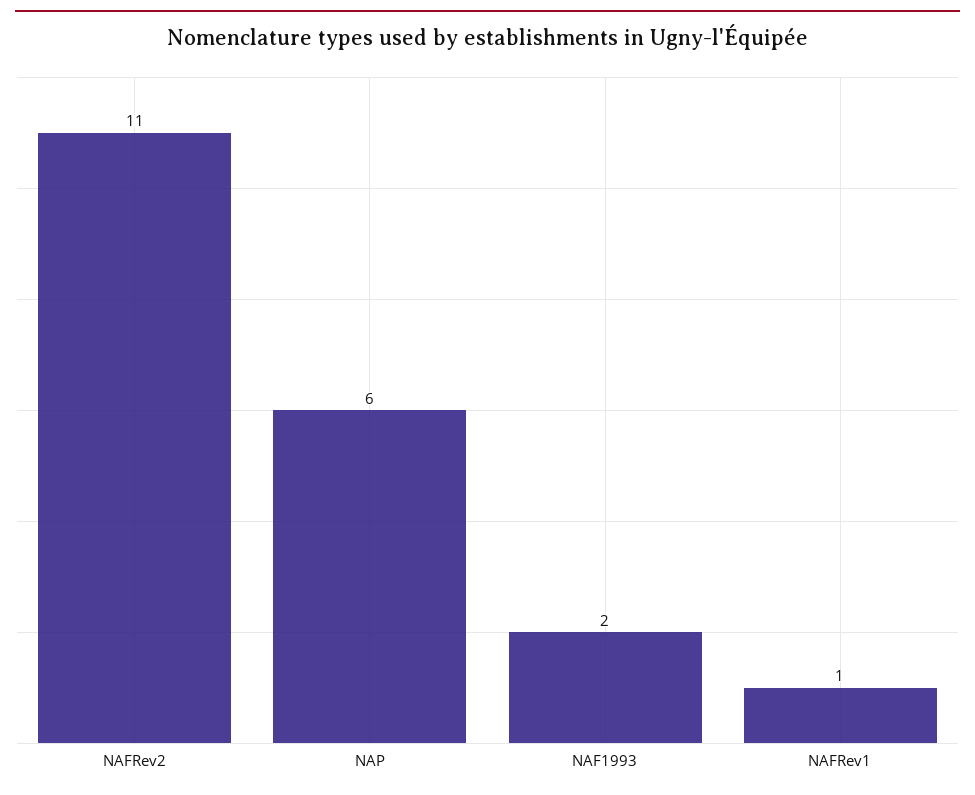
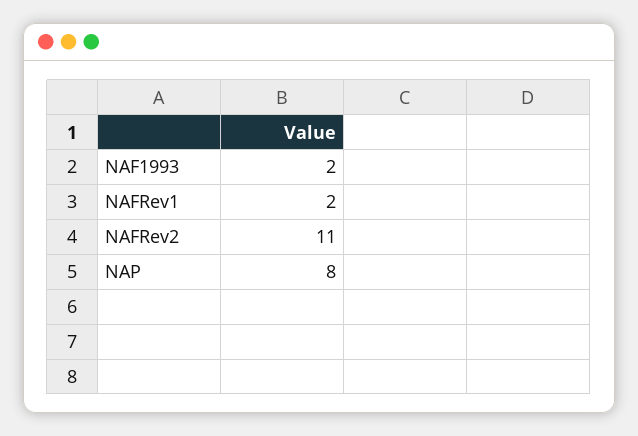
NAP: 6 -> 8
NAFRev1: 1 -> 2

